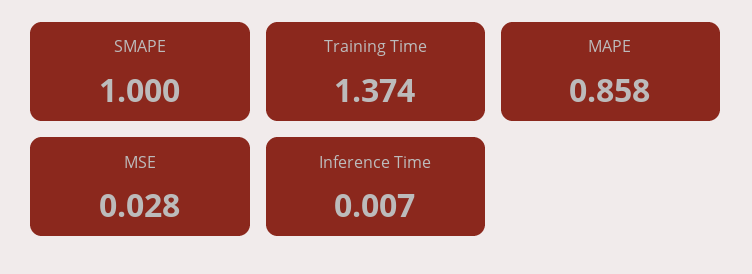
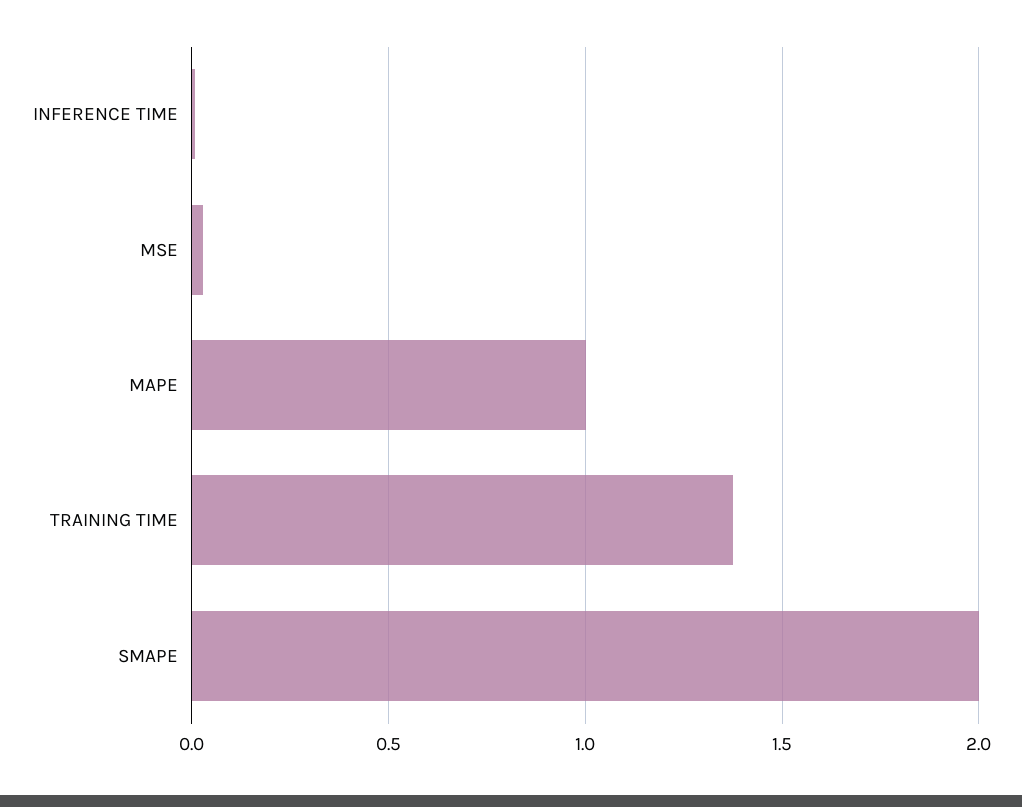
SMAPE: 1 -> 2
MAPE: 0.858 -> 1

